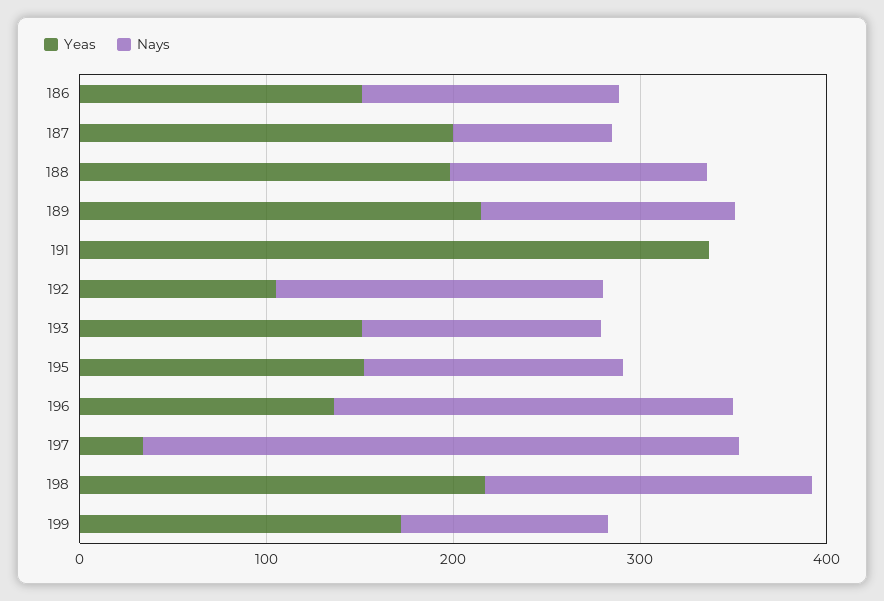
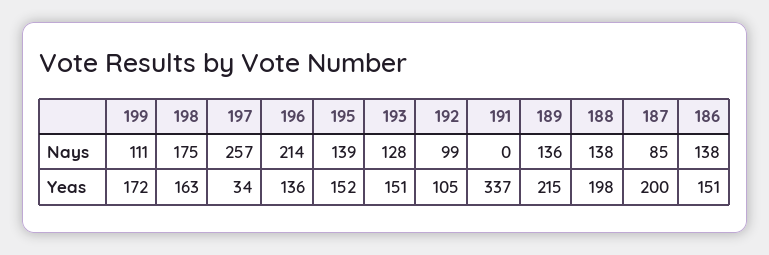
Nays, 192: 180 -> 99
Nays, 197: 320 -> 257
Yeas, 198: 220 -> 163

